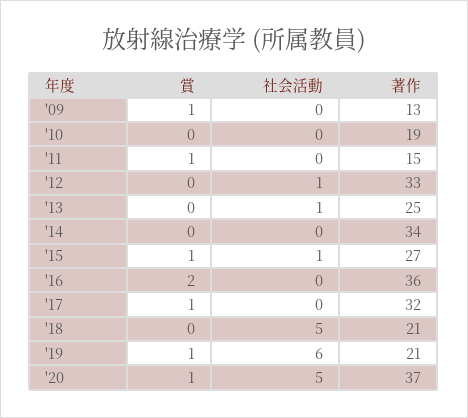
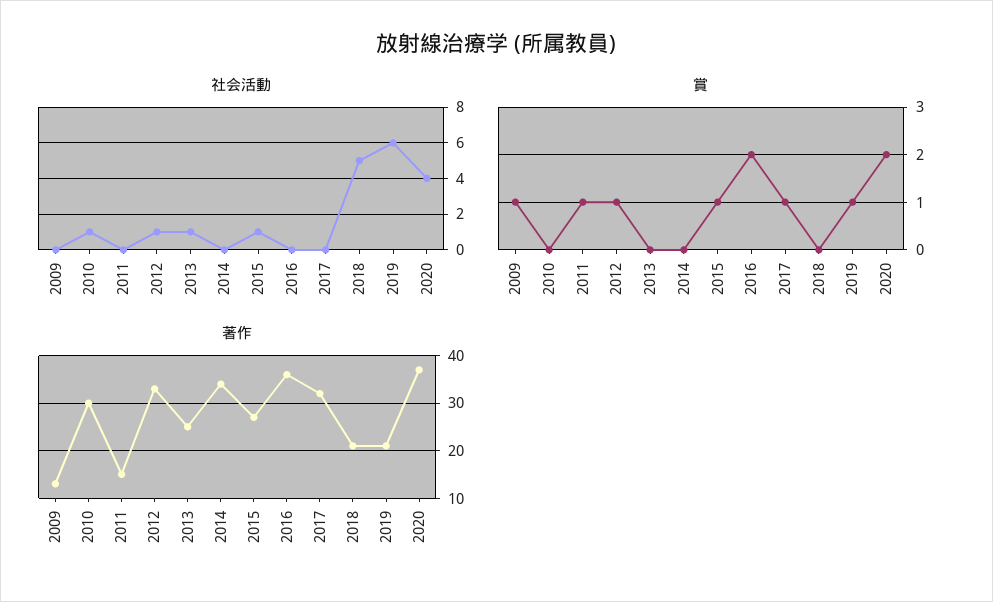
社会活動, '10: 0 -> 1
著作, '10: 19 -> 30
賞, '12: 0 -> 1
賞, '20: 1 -> 2
社会活動, '20: 5 -> 4

